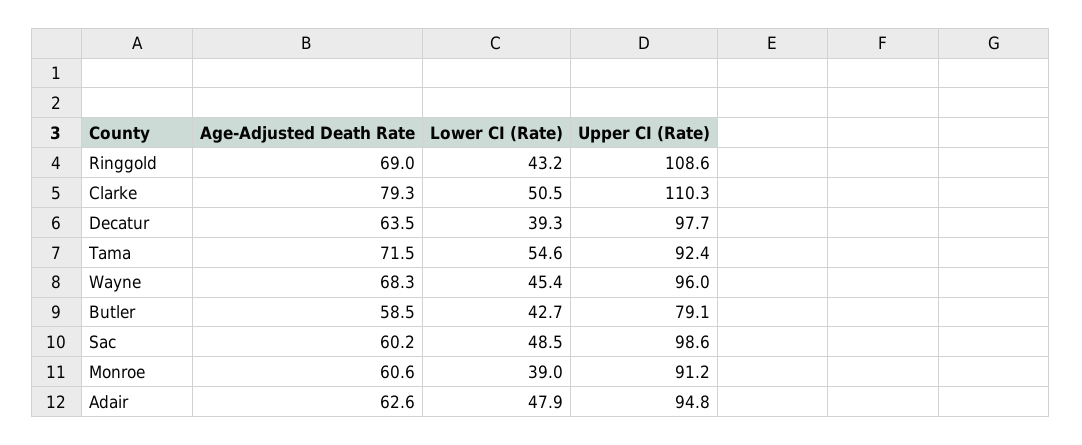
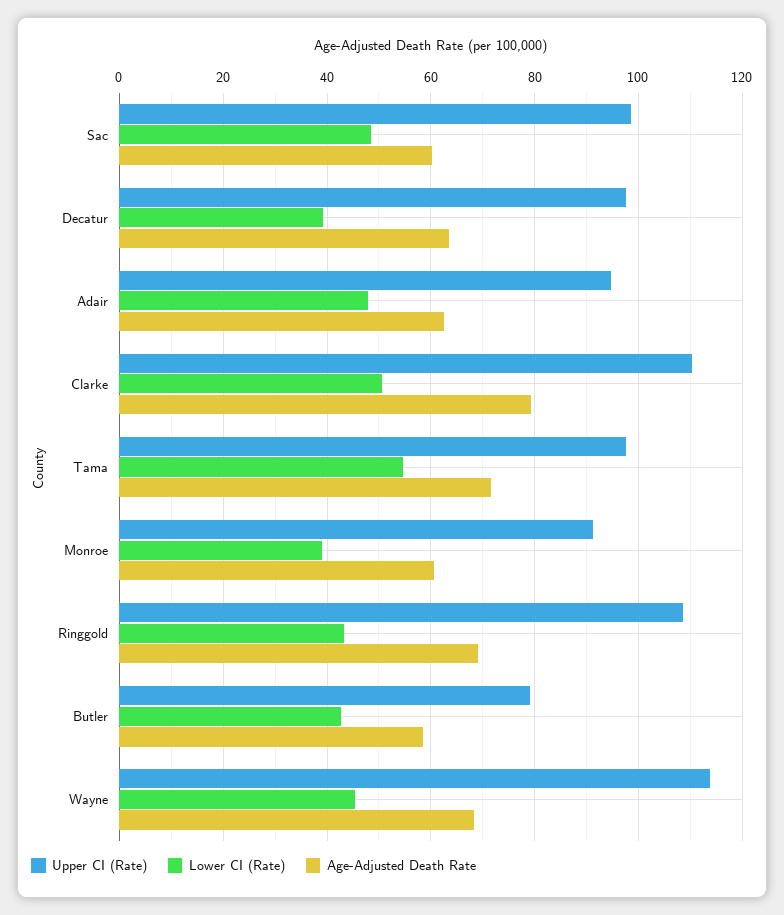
Upper CI (Rate), Tama: 92.4 -> 98
Upper CI (Rate), Wayne: 96 -> 114

